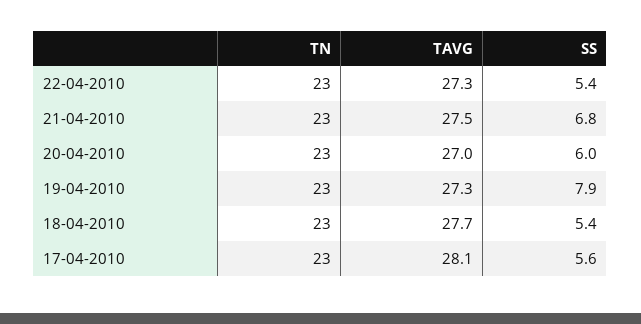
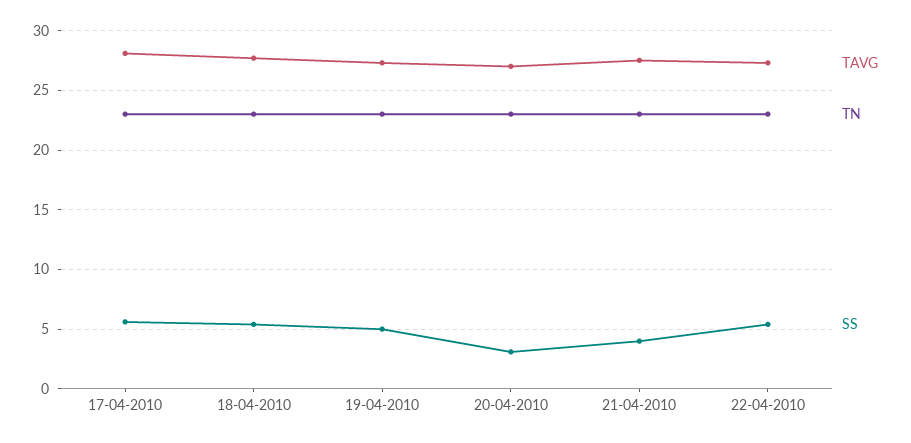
SS, 21-04-2010: 6.8 -> 4
SS, 20-04-2010: 6 -> 3
SS, 19-04-2010: 7.9 -> 5

